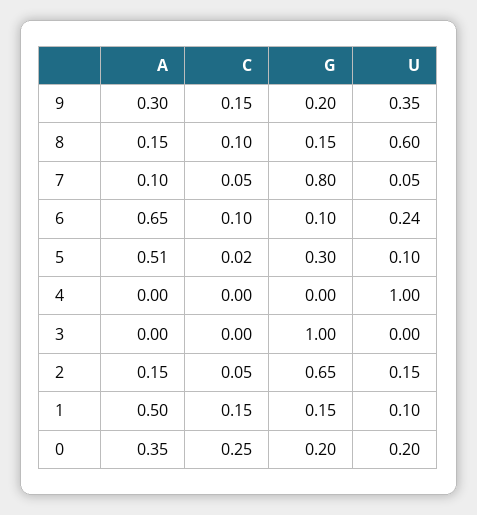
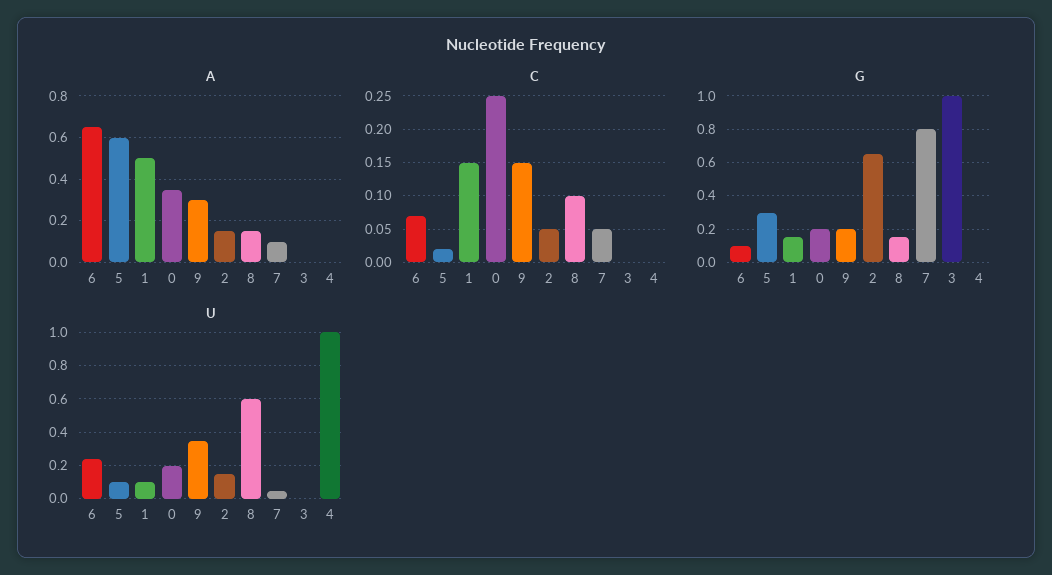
C, 6: 0.1 -> 0.07
A, 5: 0.51 -> 0.6

